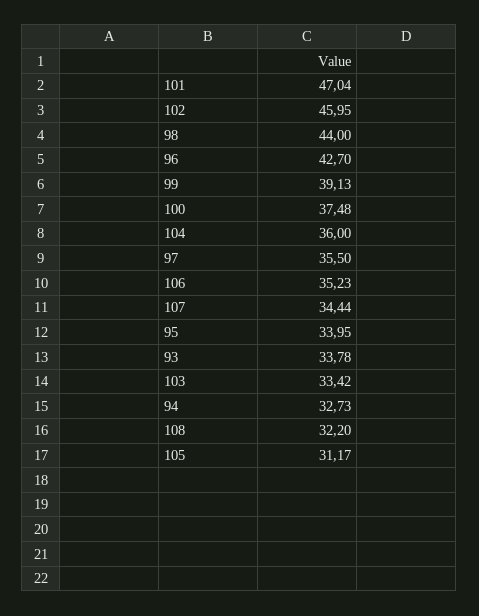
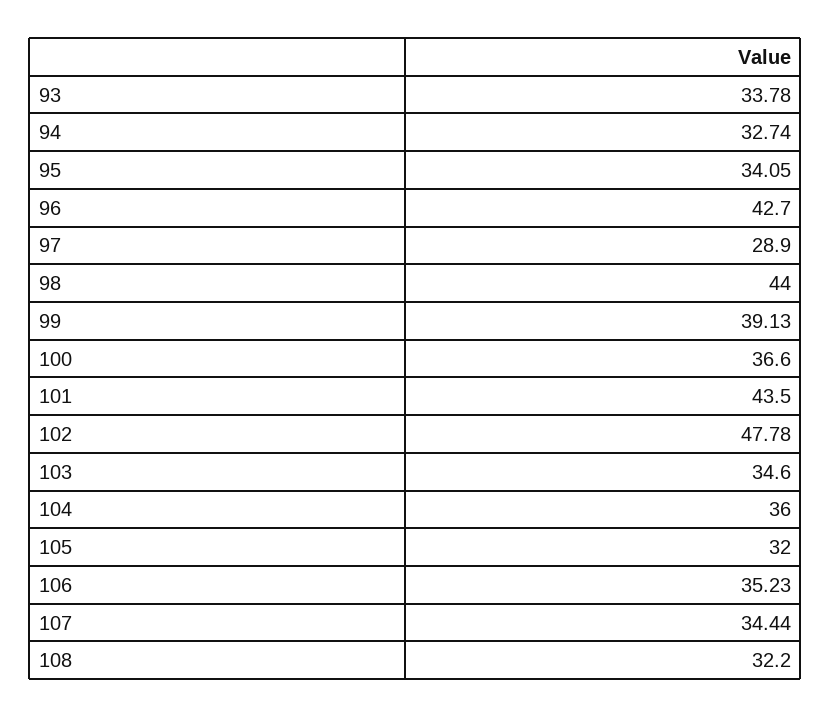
101: 47.04 -> 43.5
102: 45.95 -> 47.78
100: 37.48 -> 36.6
97: 35.5 -> 28.9
95: 33.95 -> 34.05
103: 33.42 -> 34.6
94: 32.73 -> 32.74
105: 31.17 -> 32

